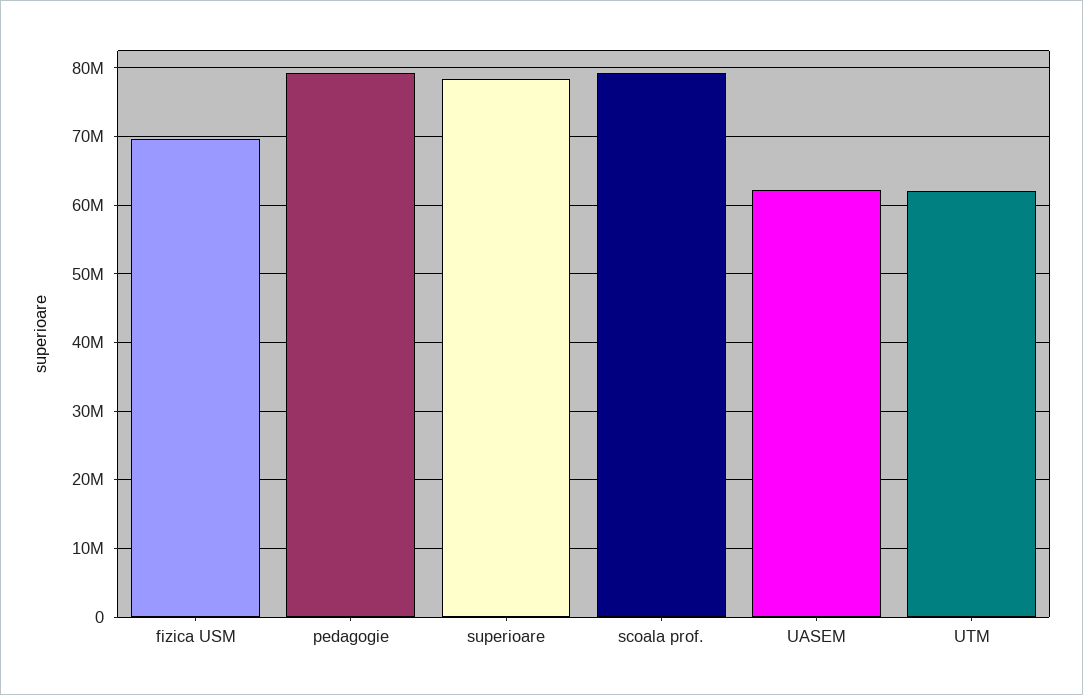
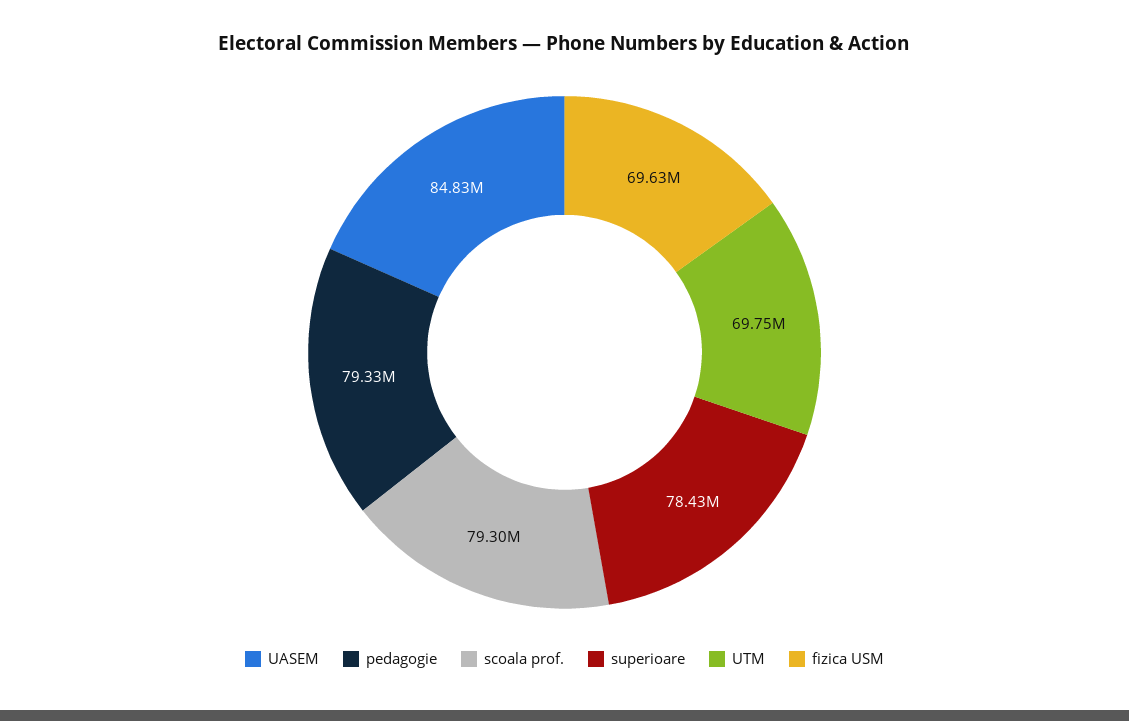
UASEM: 62000000 -> 84830000
UTM: 62000000 -> 69750000

